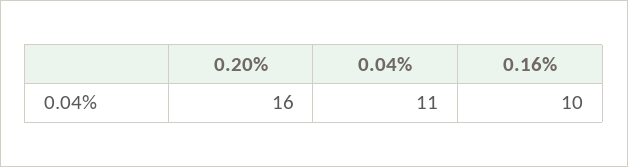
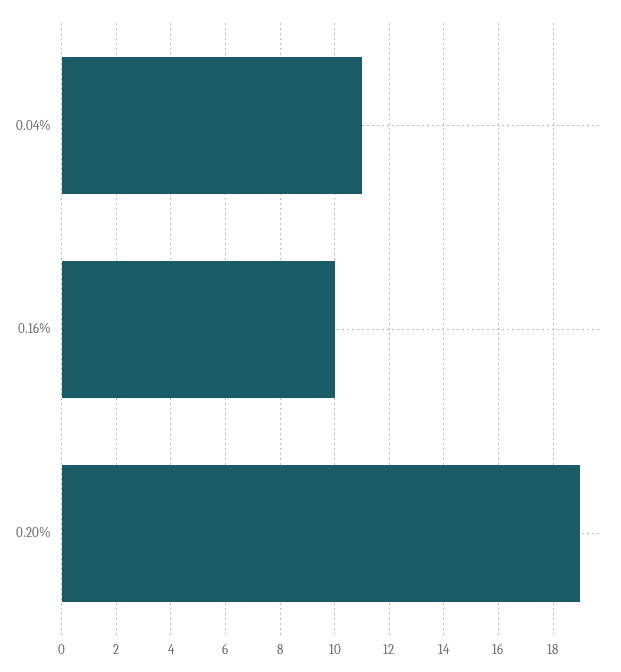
0.20%: 16 -> 19

